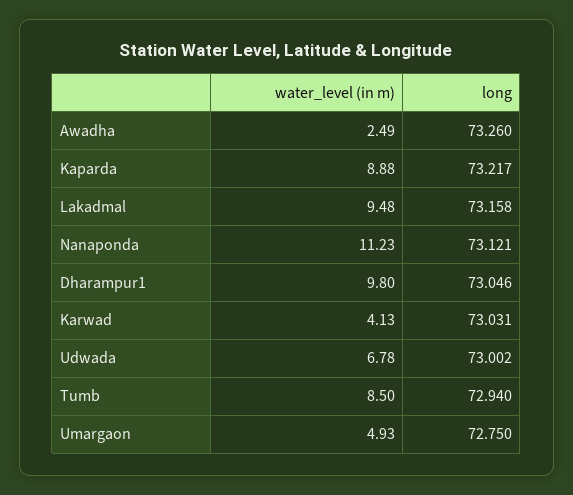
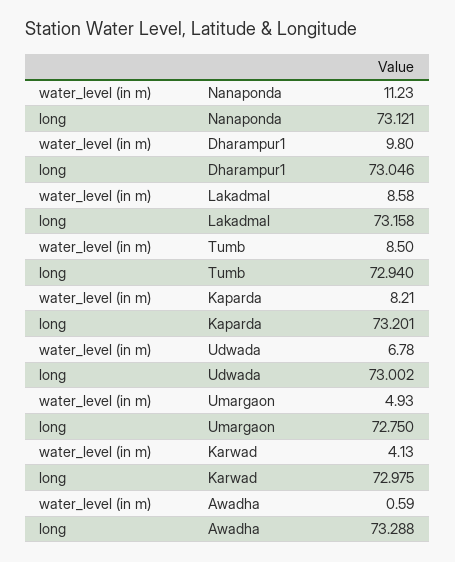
water_level (in m), Awadha: 2.49 -> 0.59
long, Awadha: 73.26 -> 73.288
water_level (in m), Kaparda: 8.88 -> 8.21
long, Kaparda: 73.217 -> 73.201
water_level (in m), Lakadmal: 9.48 -> 8.58
long, Karwad: 73.031 -> 72.975

